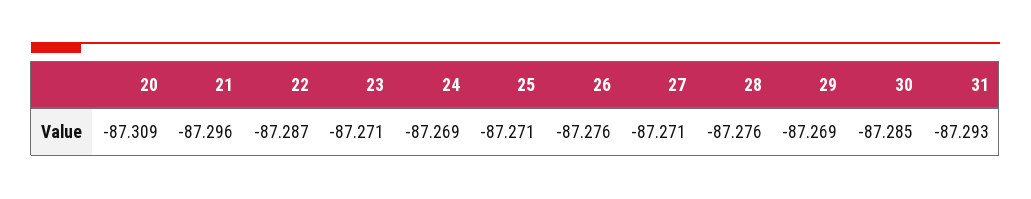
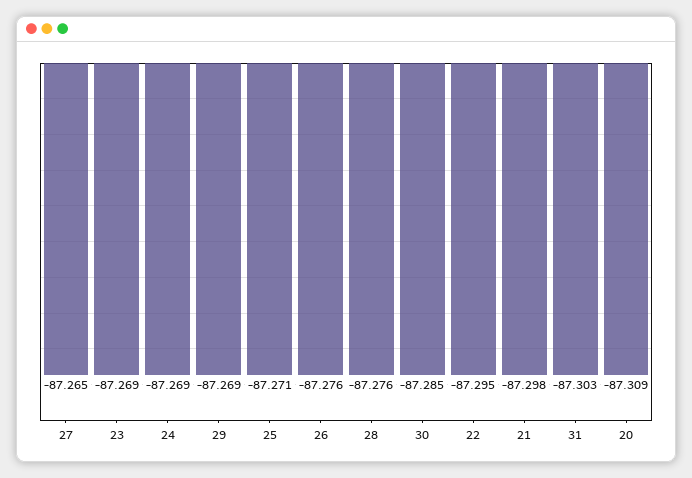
21: -87.296 -> -87.298
22: -87.287 -> -87.295
23: -87.271 -> -87.269
27: -87.271 -> -87.265
31: -87.293 -> -87.303

